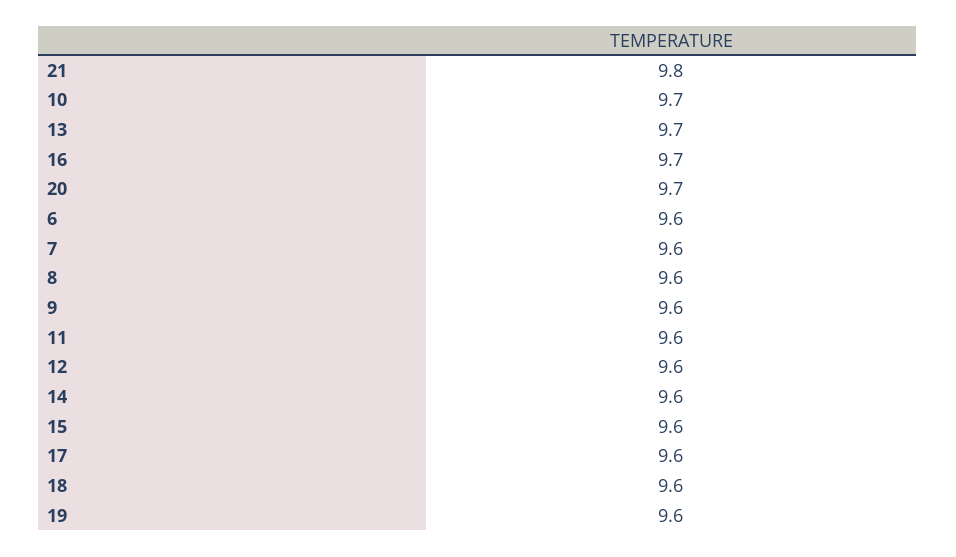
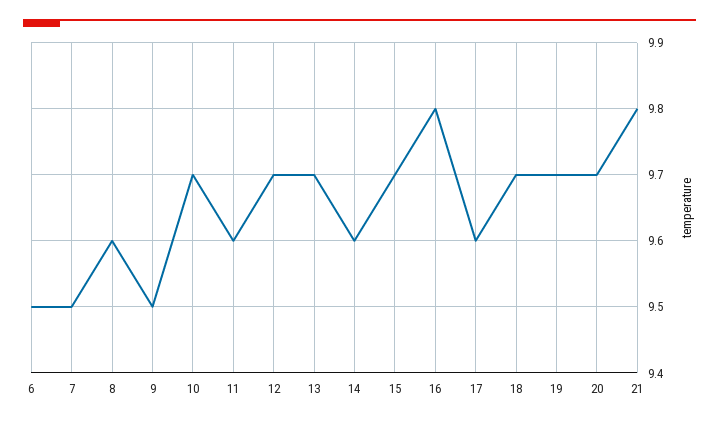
16: 9.7 -> 9.8
6: 9.6 -> 9.5
7: 9.6 -> 9.5
9: 9.6 -> 9.5
12: 9.6 -> 9.7
15: 9.6 -> 9.7
18: 9.6 -> 9.7
19: 9.6 -> 9.7

